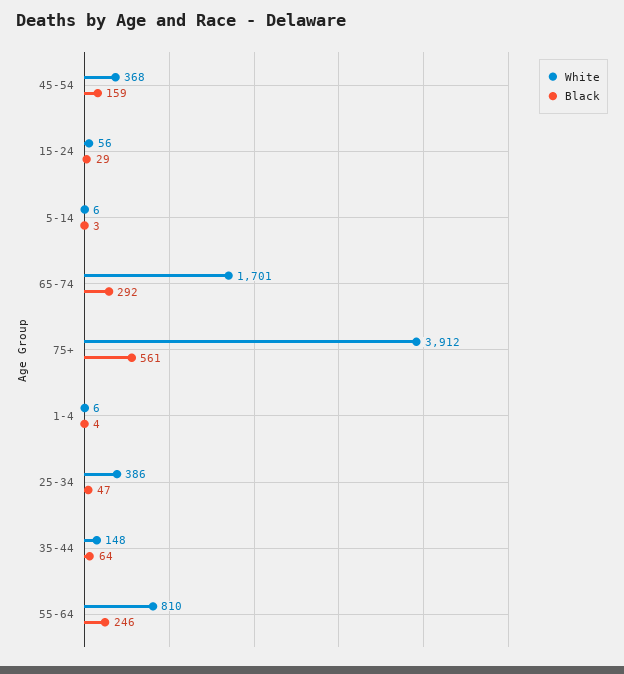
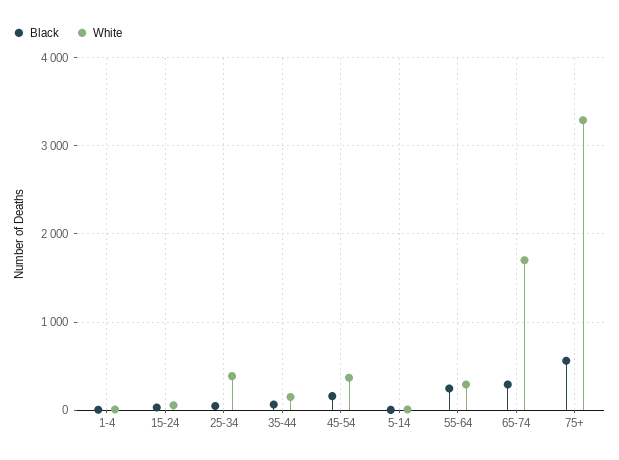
White, 75+: 3912 -> 3300
White, 55-64: 810 -> 300

